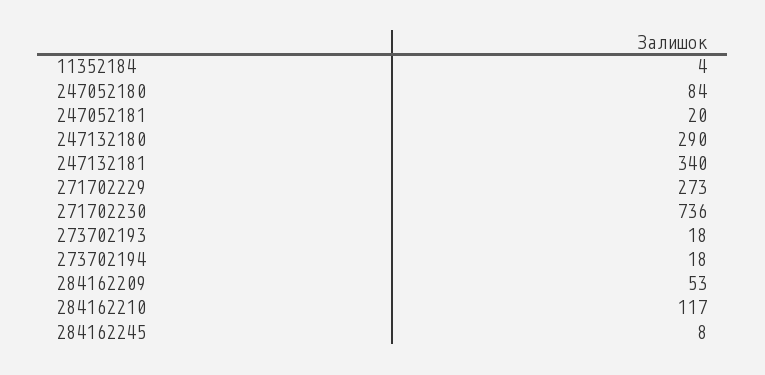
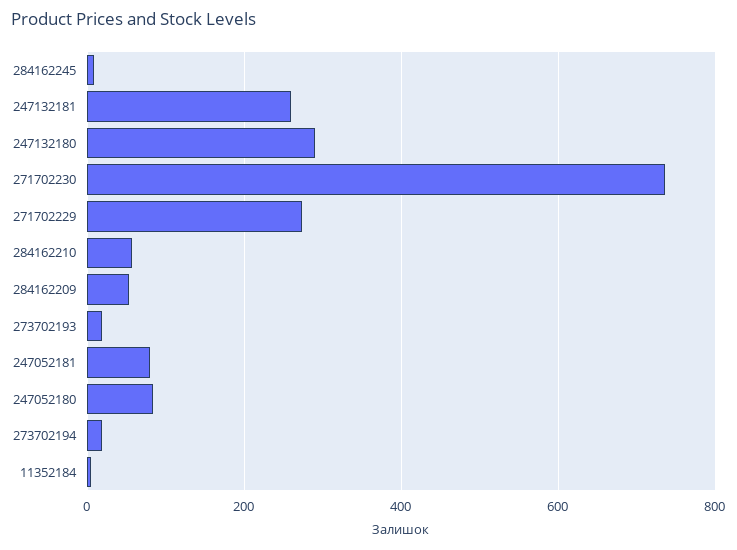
247052181: 20 -> 80
247132181: 340 -> 260
284162210: 117 -> 60

